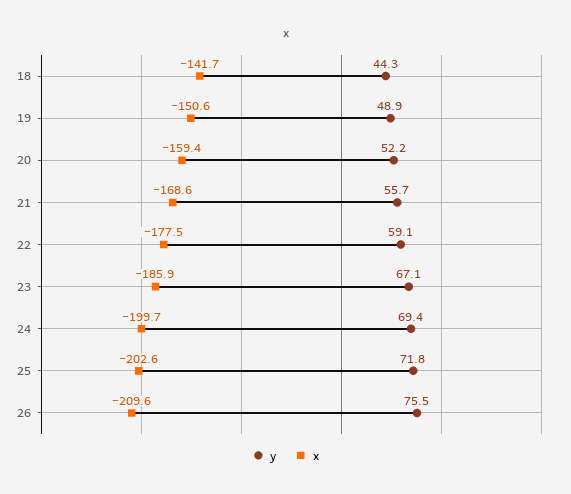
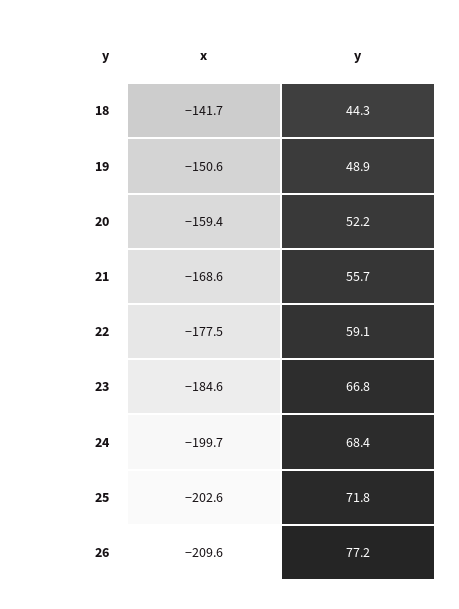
y, 23: 67.1 -> 66.8
x, 23: -185.9 -> -184.6
y, 24: 69.4 -> 68.4
y, 26: 75.5 -> 77.2

